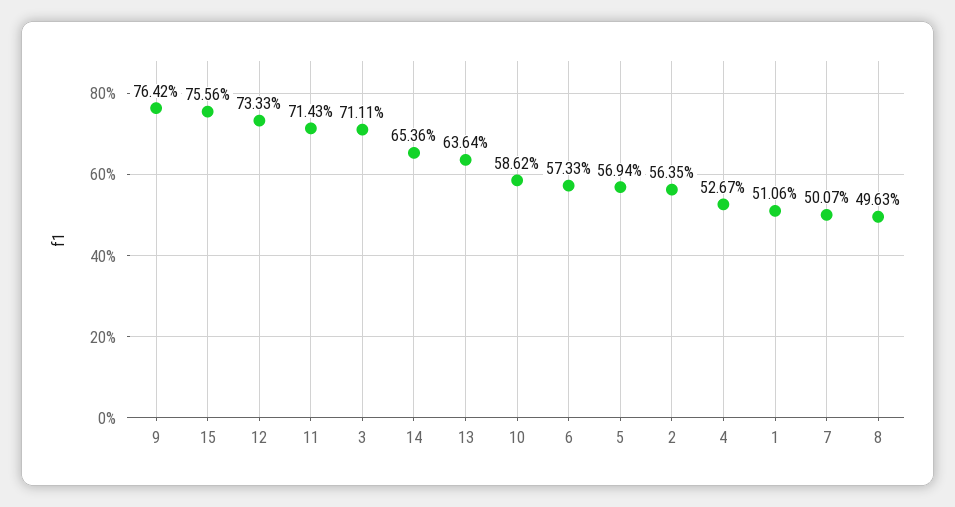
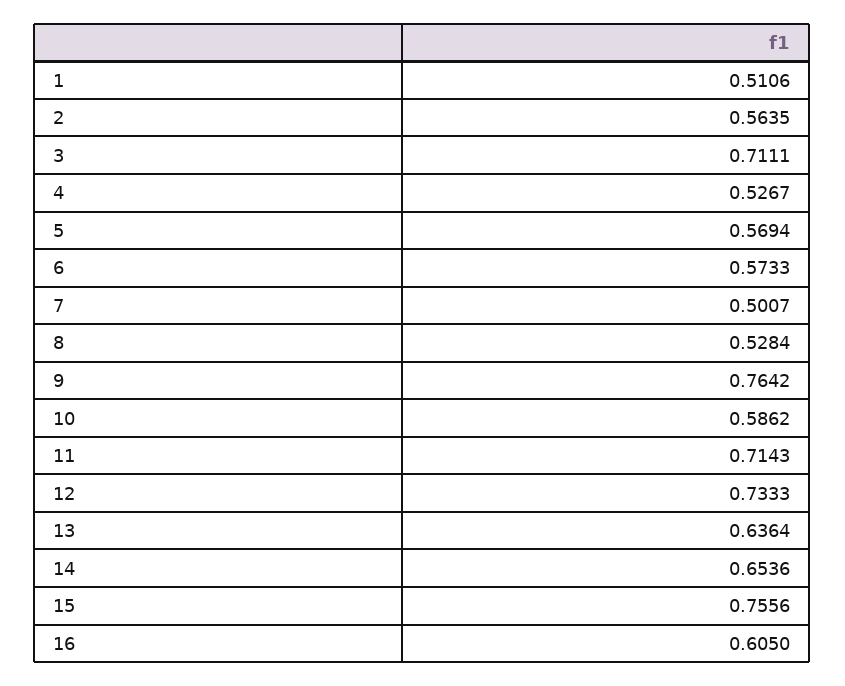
8: 0.4963 -> 0.5284
16: none -> 0.605

